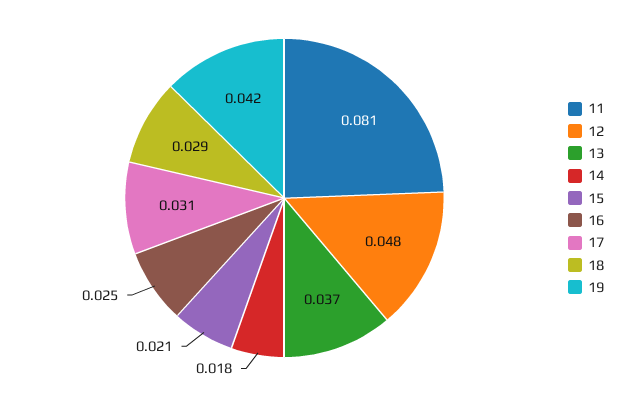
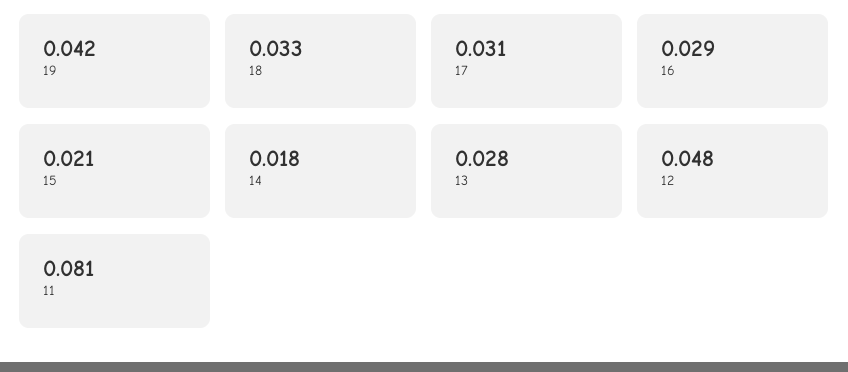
13: 0.037 -> 0.028
16: 0.025 -> 0.029
18: 0.029 -> 0.033

